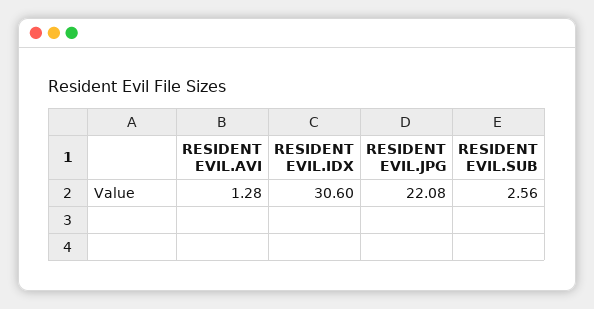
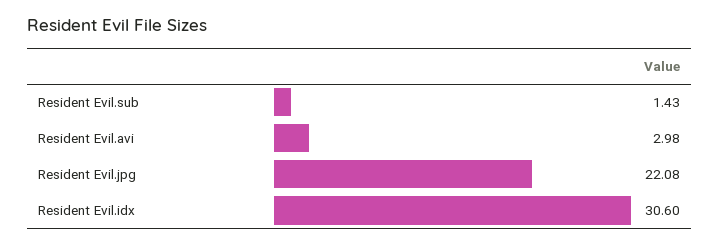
RESIDENT EVIL.AVI: 1.28 -> 2.98
RESIDENT EVIL.SUB: 2.56 -> 1.43

